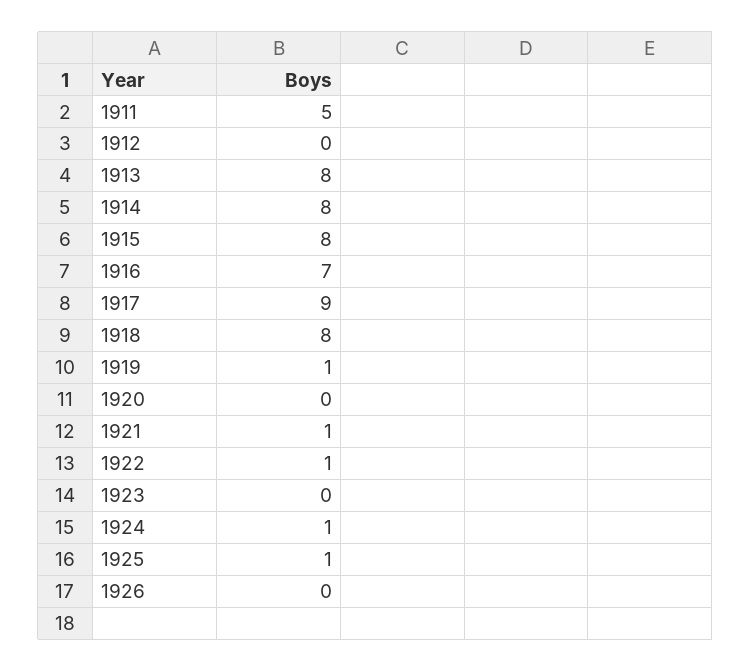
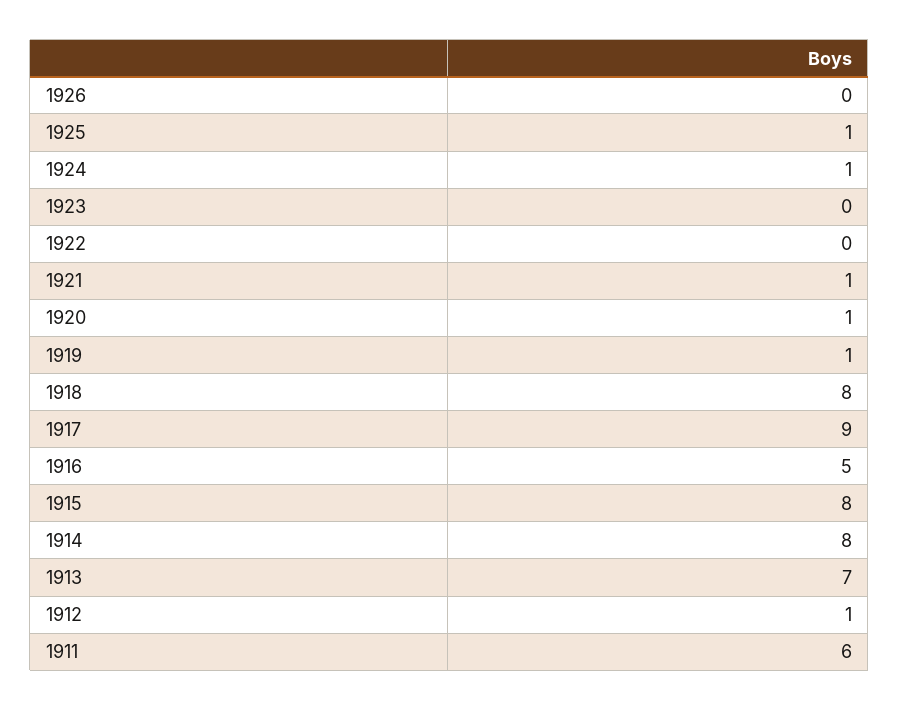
1911: 5 -> 6
1912: 0 -> 1
1913: 8 -> 7
1916: 7 -> 5
1920: 0 -> 1
1922: 1 -> 0

